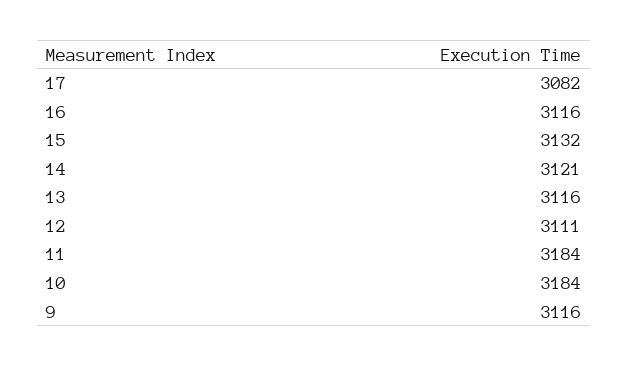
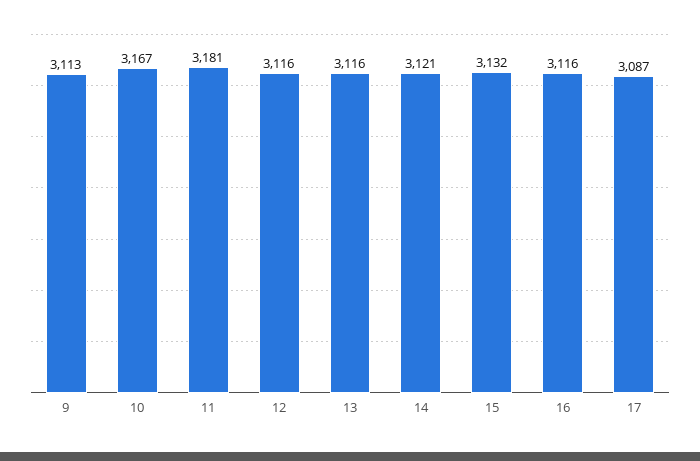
17: 3082 -> 3087
12: 3111 -> 3116
11: 3184 -> 3181
10: 3184 -> 3167
9: 3116 -> 3113

